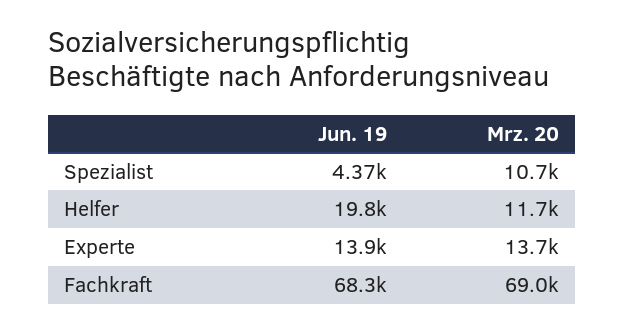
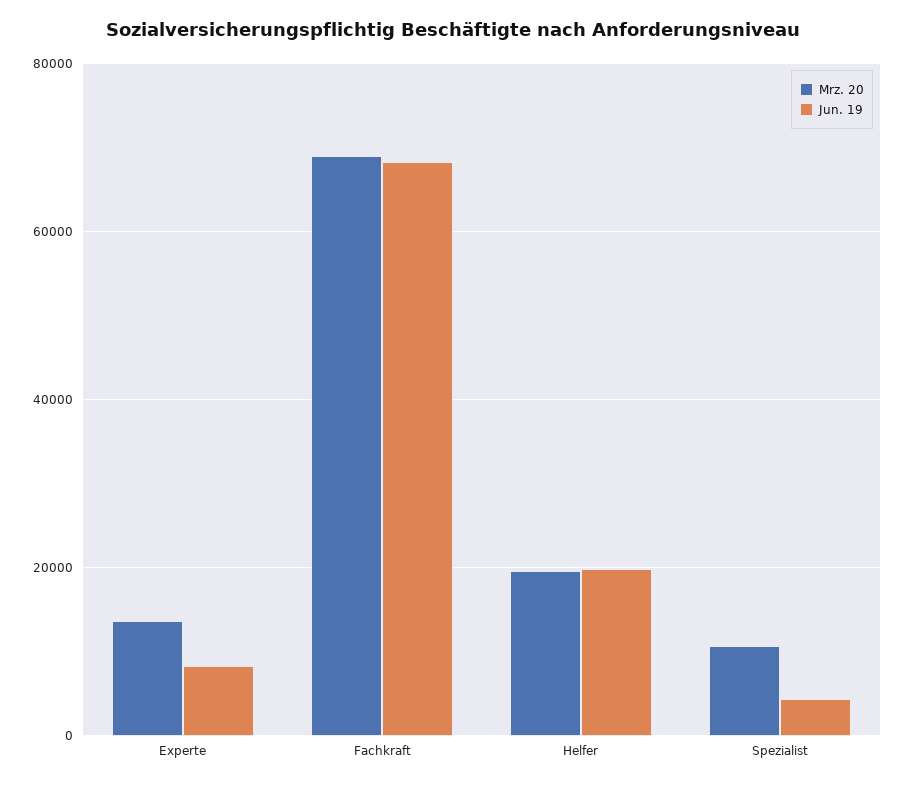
Mrz. 20, Helfer: 11700 -> 20000
Jun. 19, Experte: 13900 -> 8000

